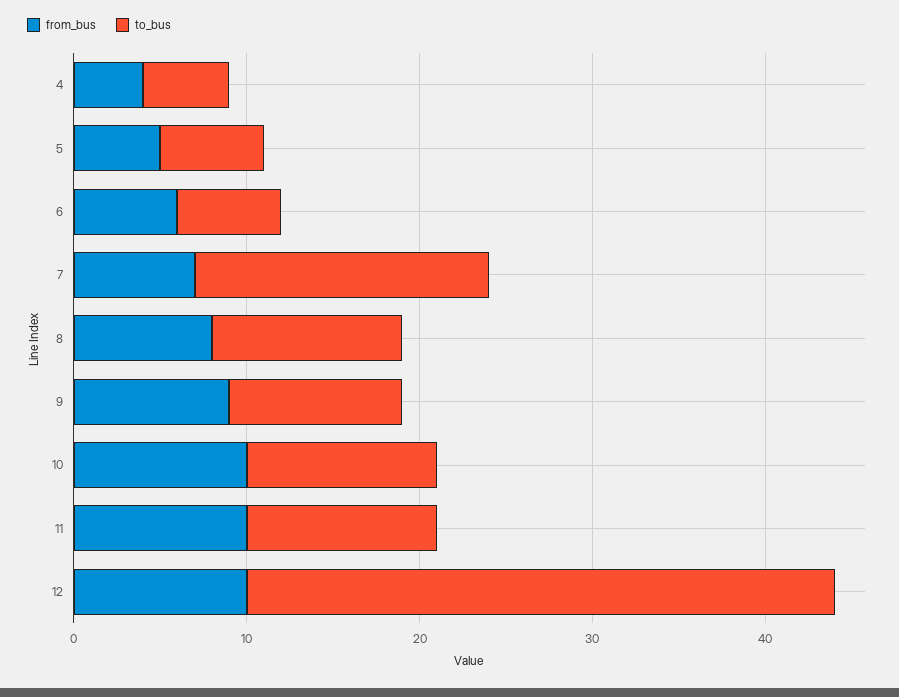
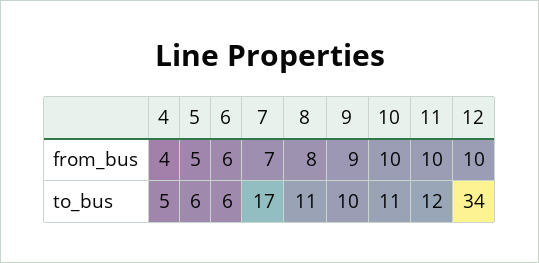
to_bus, 11: 11 -> 12

